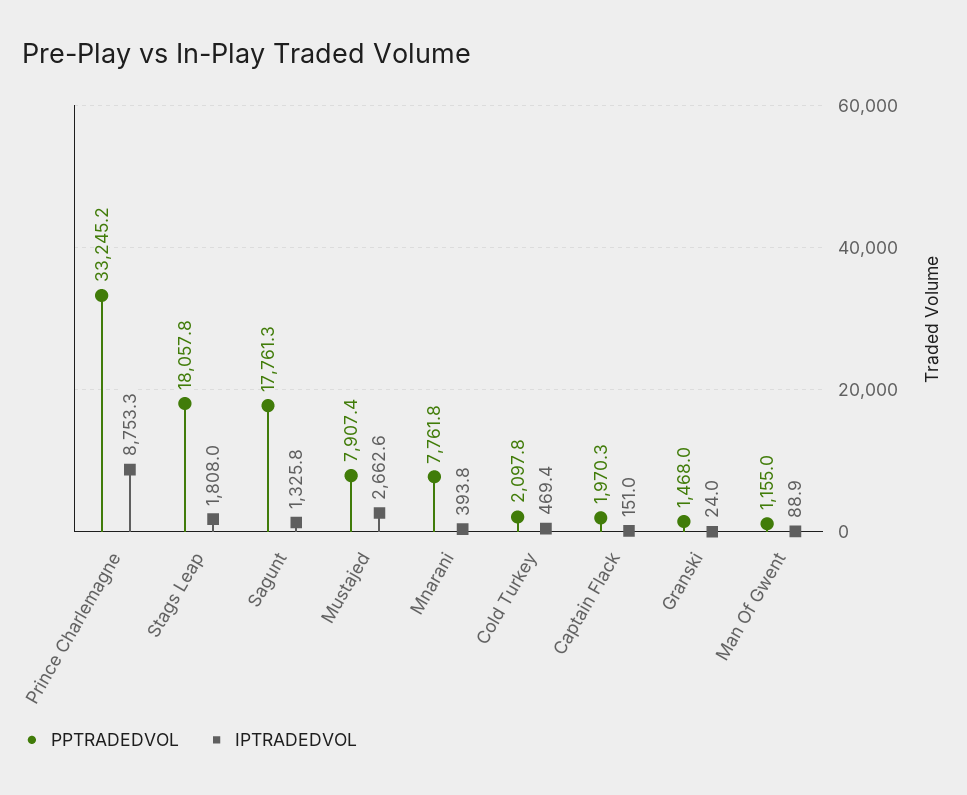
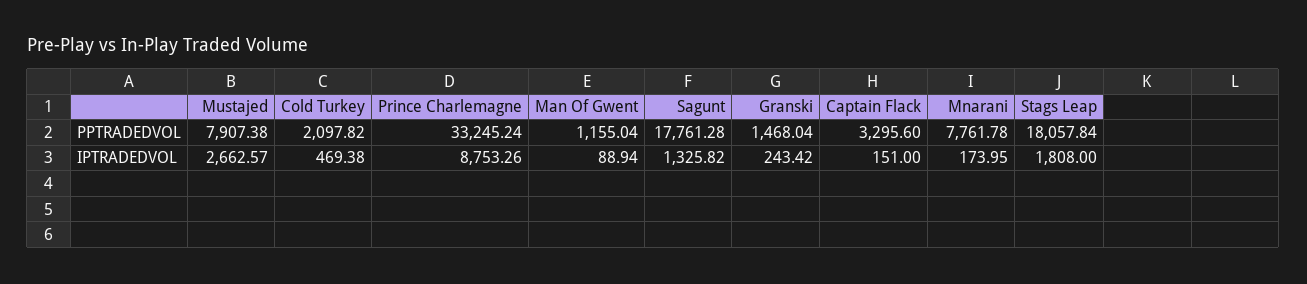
IPTRADEDVOL, Mnarani: 393.8 -> 173.95
PPTRADEDVOL, Captain Flack: 1970.3 -> 3295.6
IPTRADEDVOL, Granski: 24 -> 243.42

